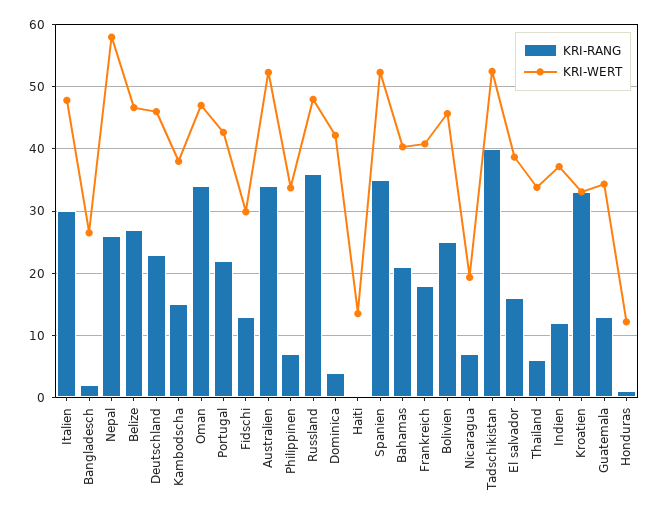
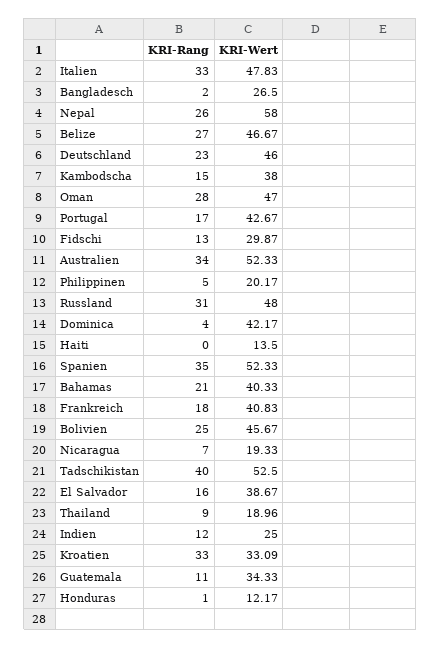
KRI-RANG, Italien: 30 -> 33
KRI-RANG, Oman: 34 -> 28
KRI-RANG, Portugal: 22 -> 17
KRI-RANG, Philippinen: 7 -> 5
KRI-WERT, Philippinen: 34 -> 20.17
KRI-RANG, Russland: 36 -> 31
KRI-RANG, Thailand: 6 -> 9
KRI-WERT, Thailand: 34 -> 18.96
KRI-WERT, Indien: 37 -> 25
KRI-RANG, Guatemala: 13 -> 11

